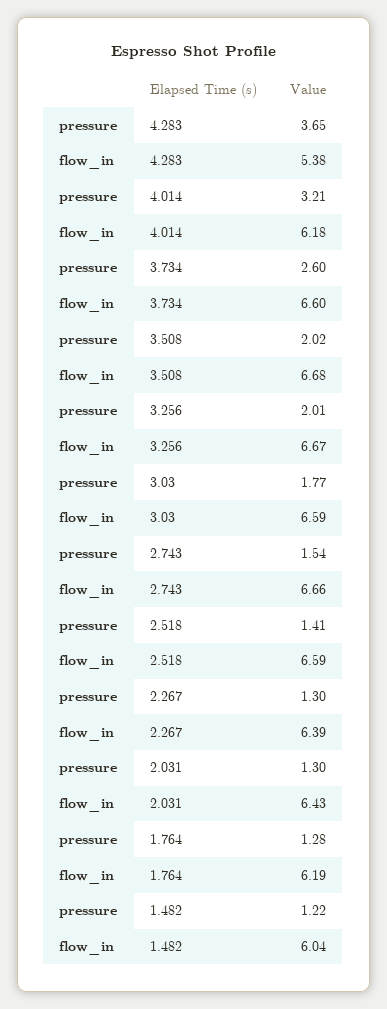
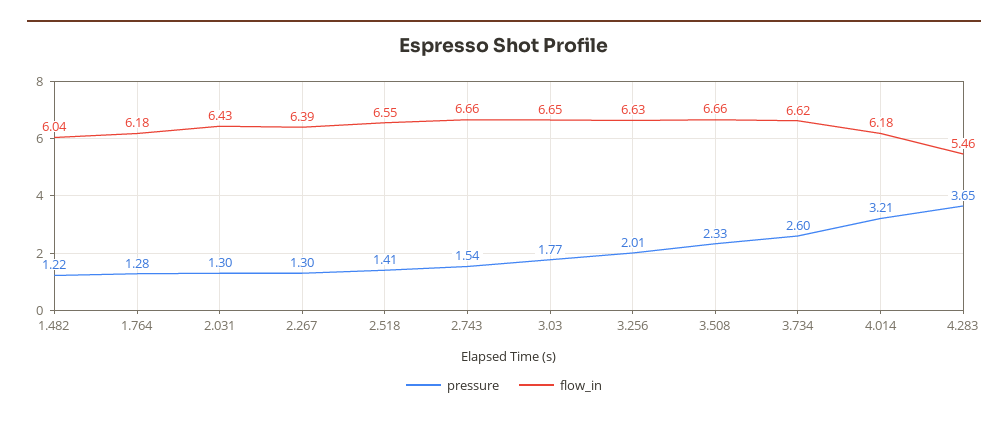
flow_in, 4.283: 5.38 -> 5.46
flow_in, 3.734: 6.6 -> 6.62
pressure, 3.508: 2.02 -> 2.33
flow_in, 3.508: 6.68 -> 6.66
flow_in, 3.256: 6.67 -> 6.63
flow_in, 3.03: 6.59 -> 6.65
flow_in, 2.518: 6.59 -> 6.55
flow_in, 1.764: 6.19 -> 6.18

